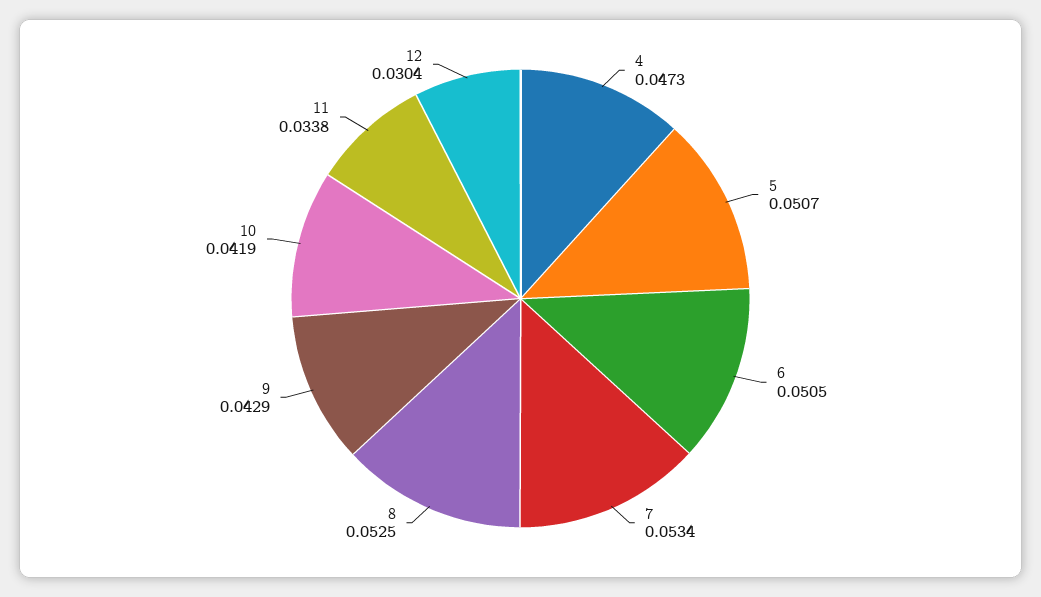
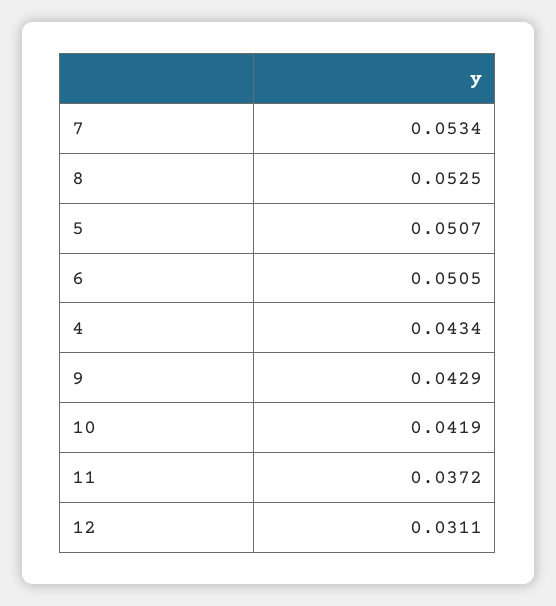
4: 0.0473 -> 0.0434
11: 0.0338 -> 0.0372
12: 0.0304 -> 0.0311

